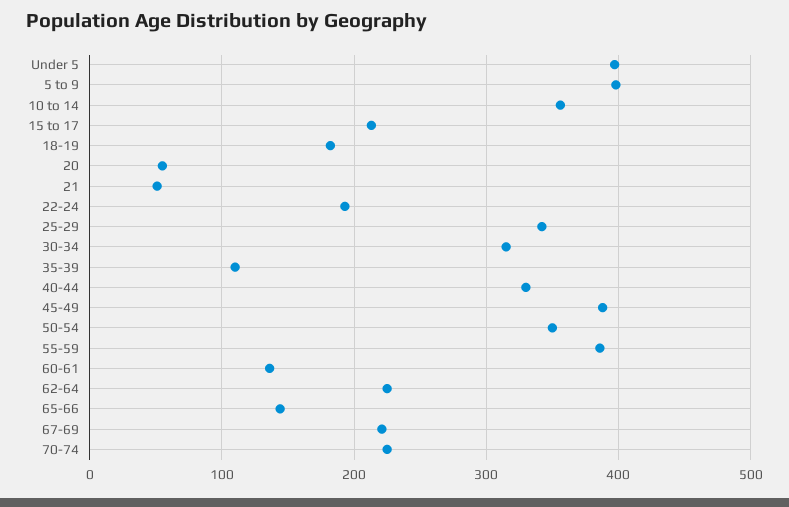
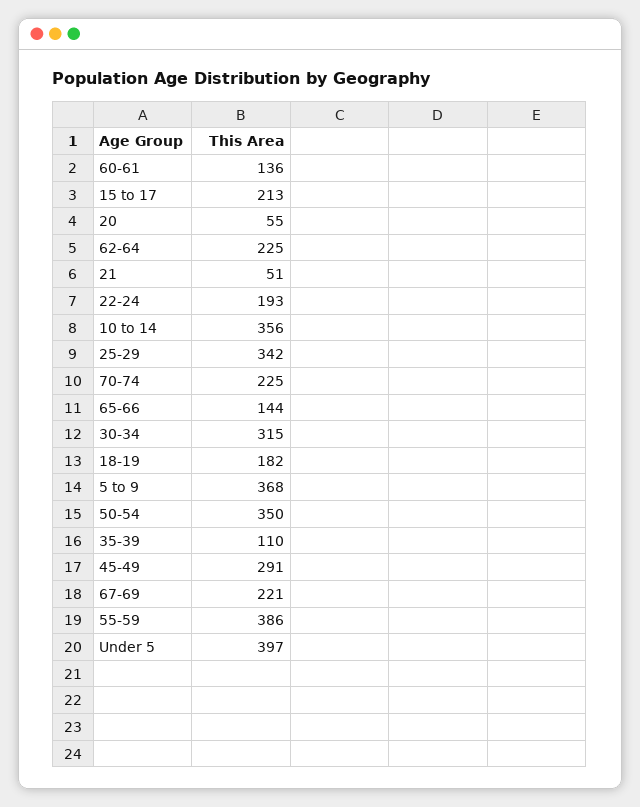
5 to 9: 400 -> 368
40-44: 330 -> none
45-49: 390 -> 291

